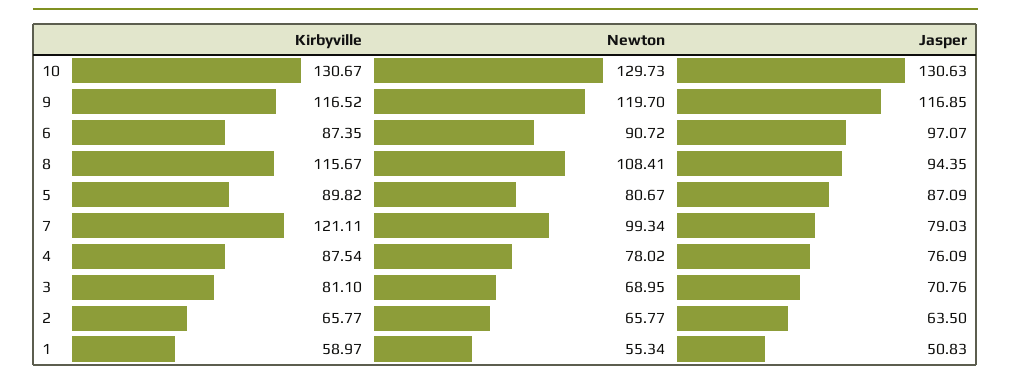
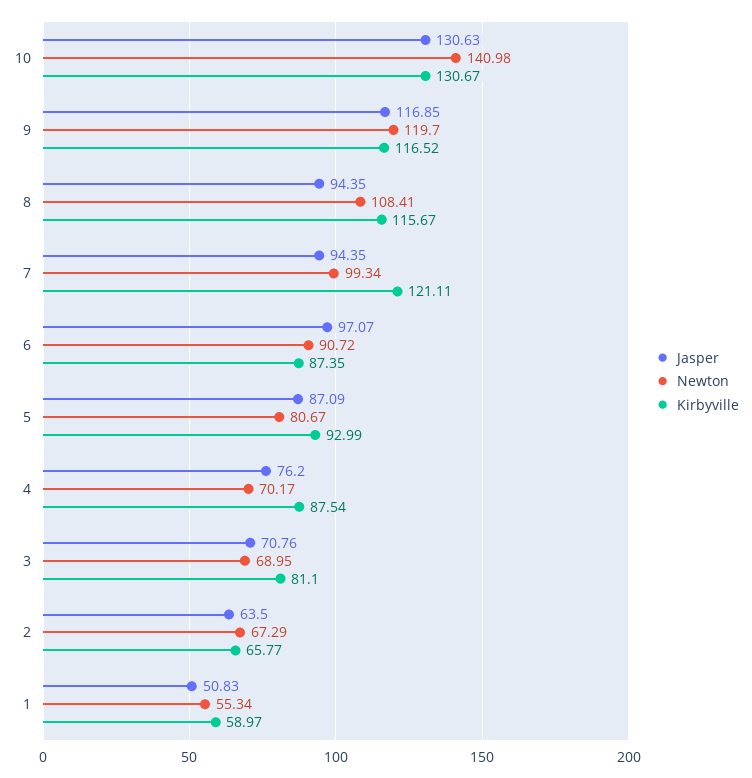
Newton, 10: 129.73 -> 140.98
Kirbyville, 5: 89.82 -> 92.99
Jasper, 7: 79.03 -> 94.35
Newton, 4: 78.02 -> 70.17
Jasper, 4: 76.09 -> 76.2
Newton, 2: 65.77 -> 67.29

